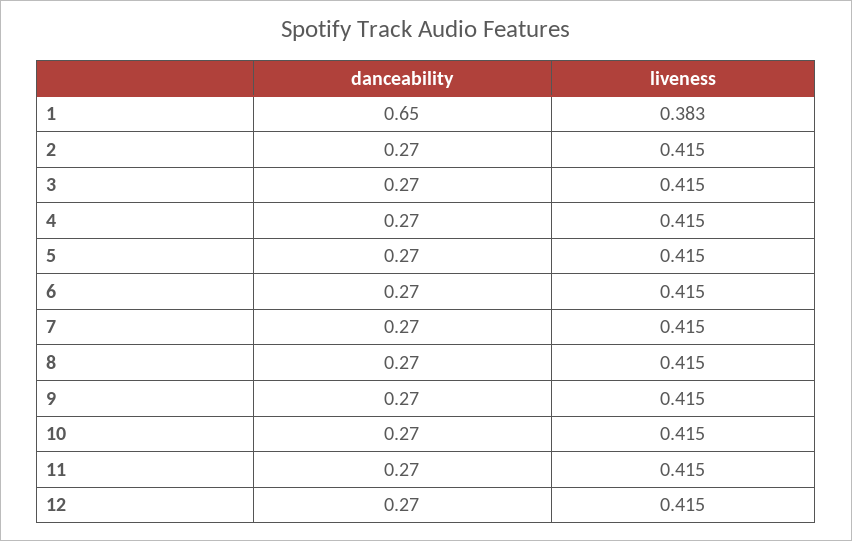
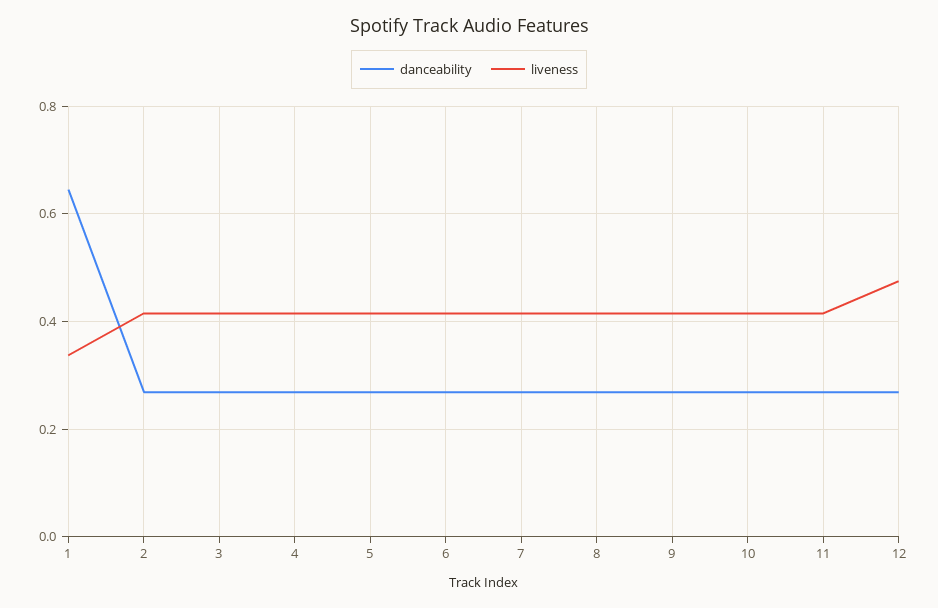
liveness, 1: 0.383 -> 0.34
liveness, 12: 0.415 -> 0.48

